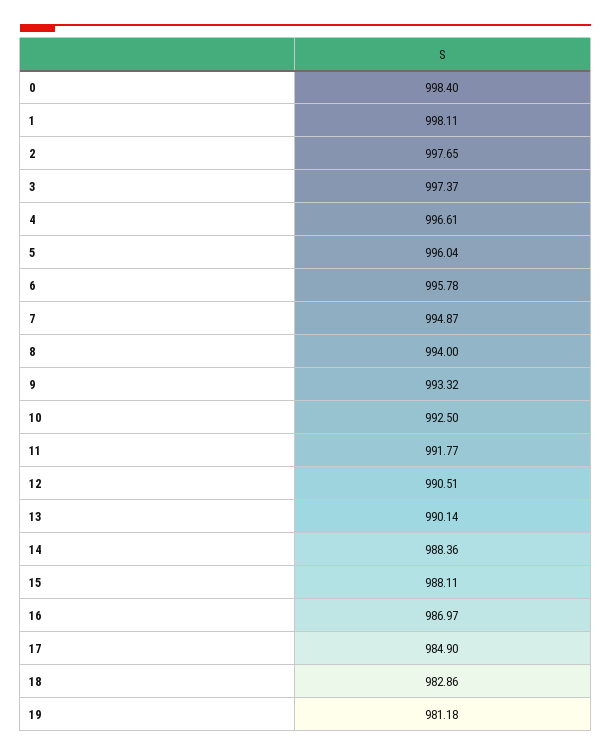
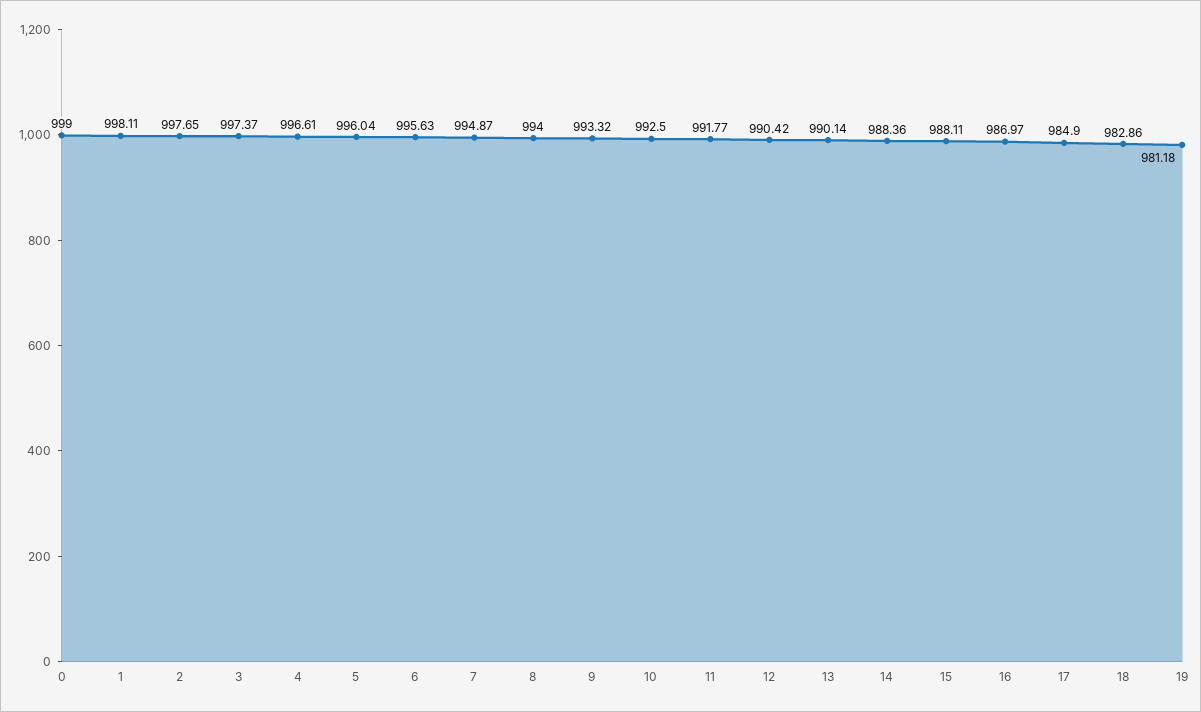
0: 998.4 -> 999
6: 995.78 -> 995.63
12: 990.51 -> 990.42

